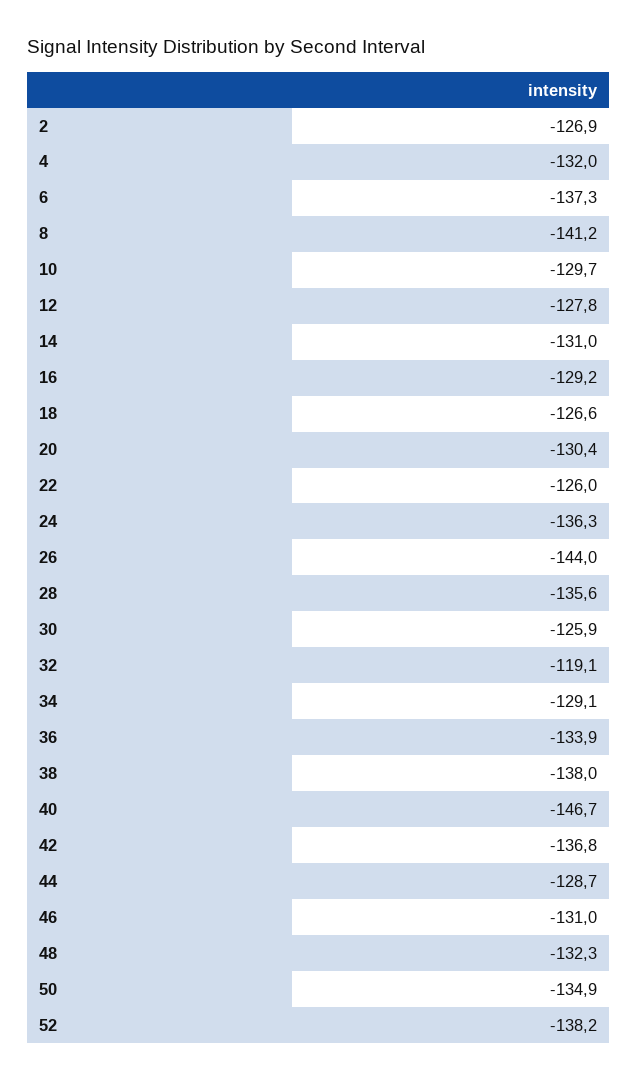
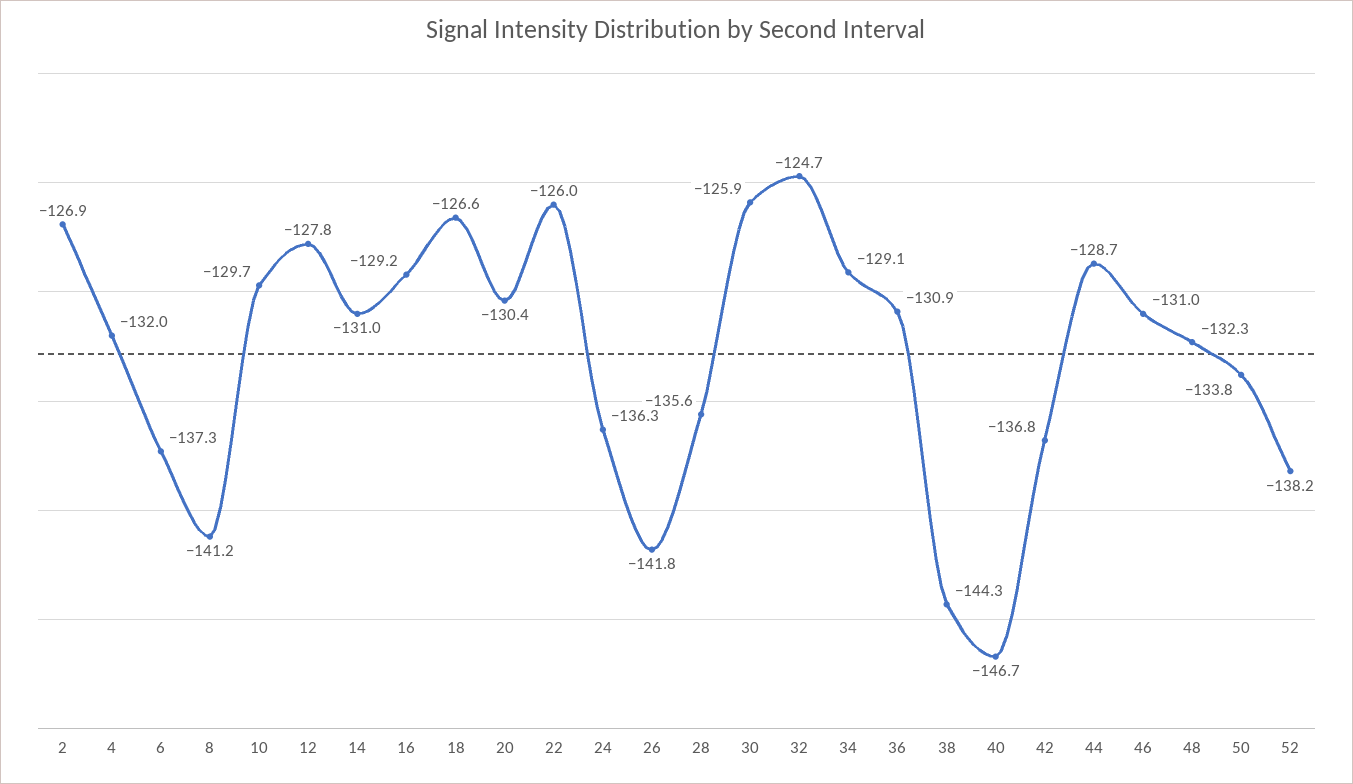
26: -144 -> -141.8
32: -119.1 -> -124.7
36: -133.9 -> -130.9
38: -138 -> -144.3
50: -134.9 -> -133.8

